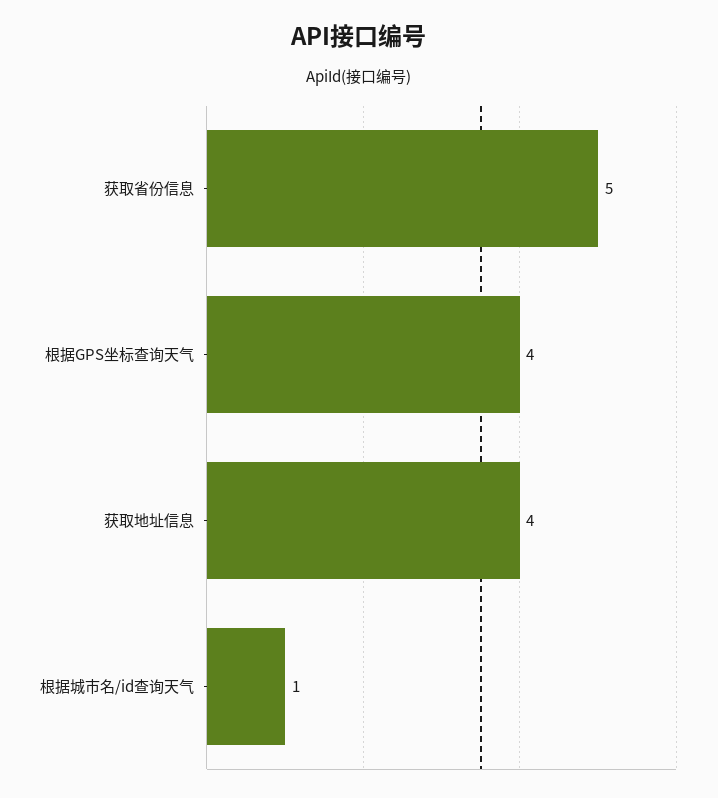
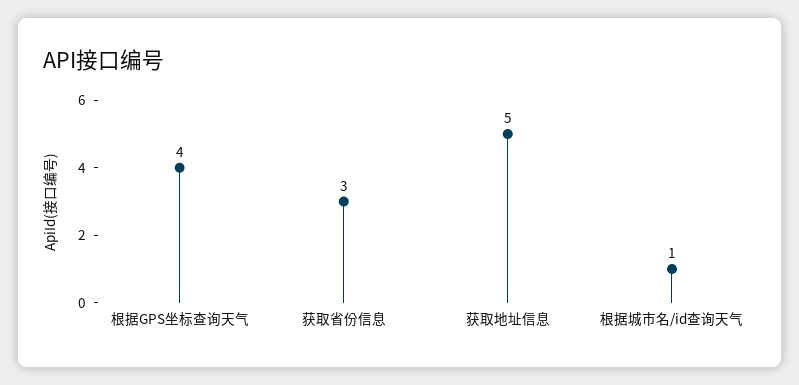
获取省份信息: 5 -> 3
获取地址信息: 4 -> 5

